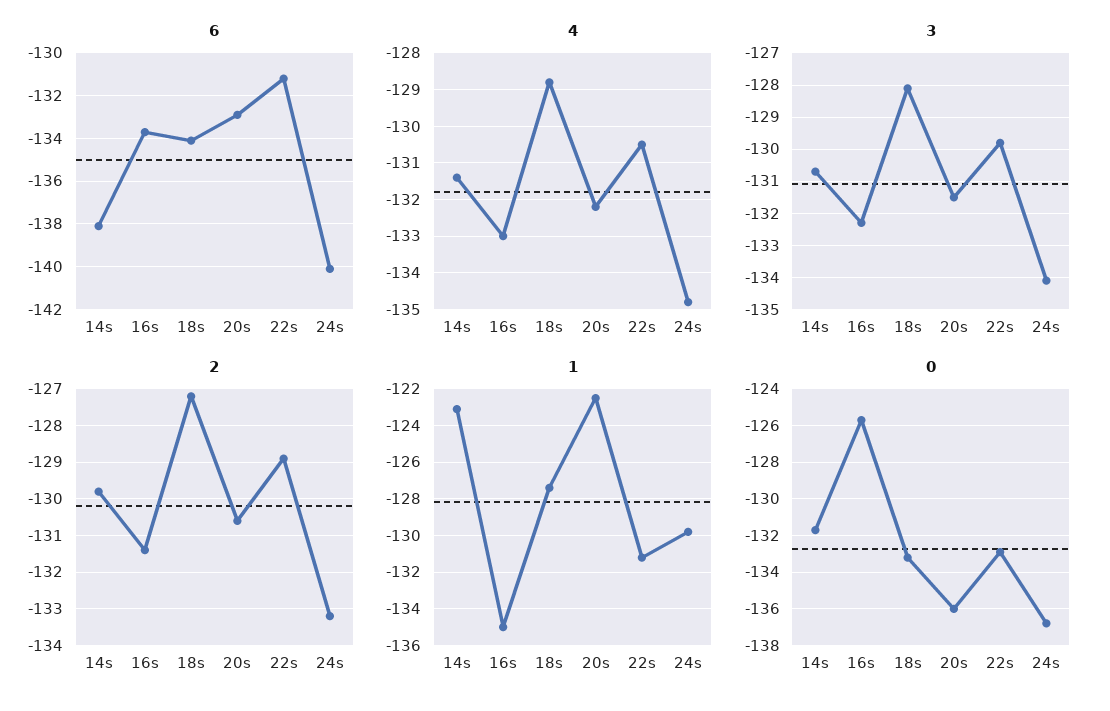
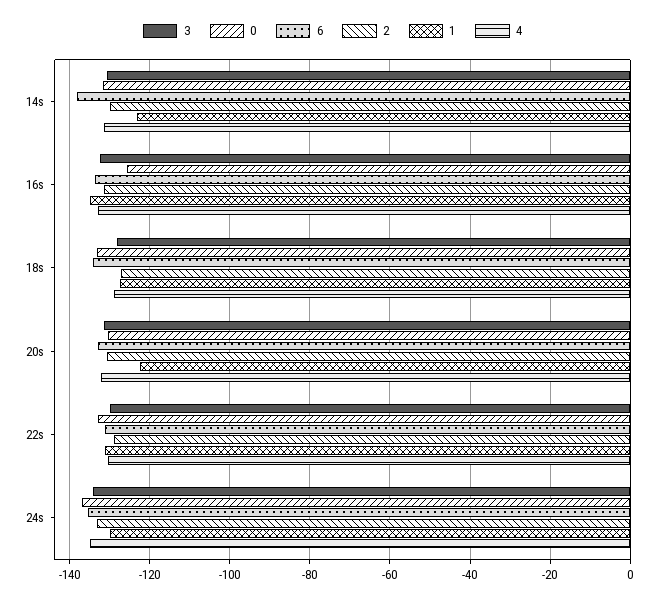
6, 24s: -140 -> -136
0, 20s: -136 -> -130

